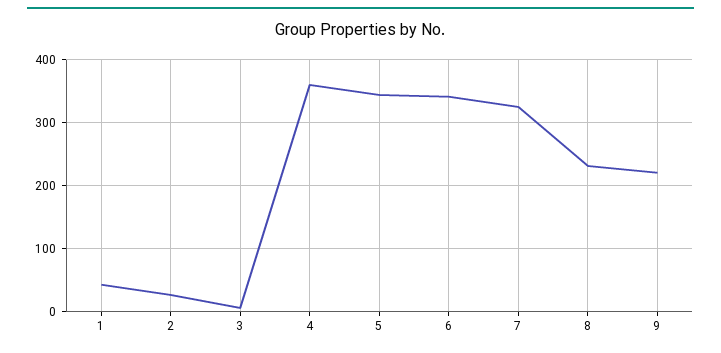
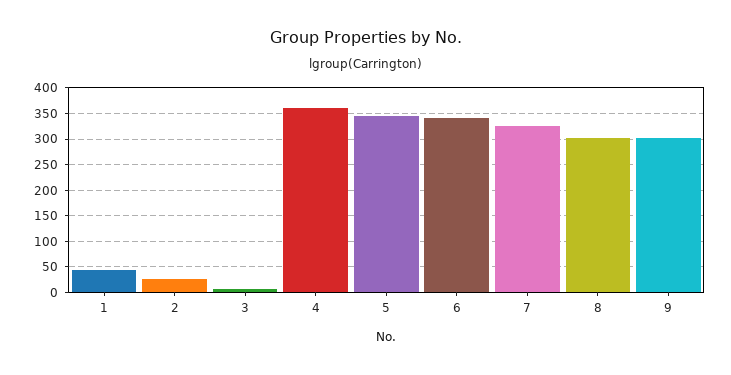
8: 230 -> 300
9: 220 -> 300

